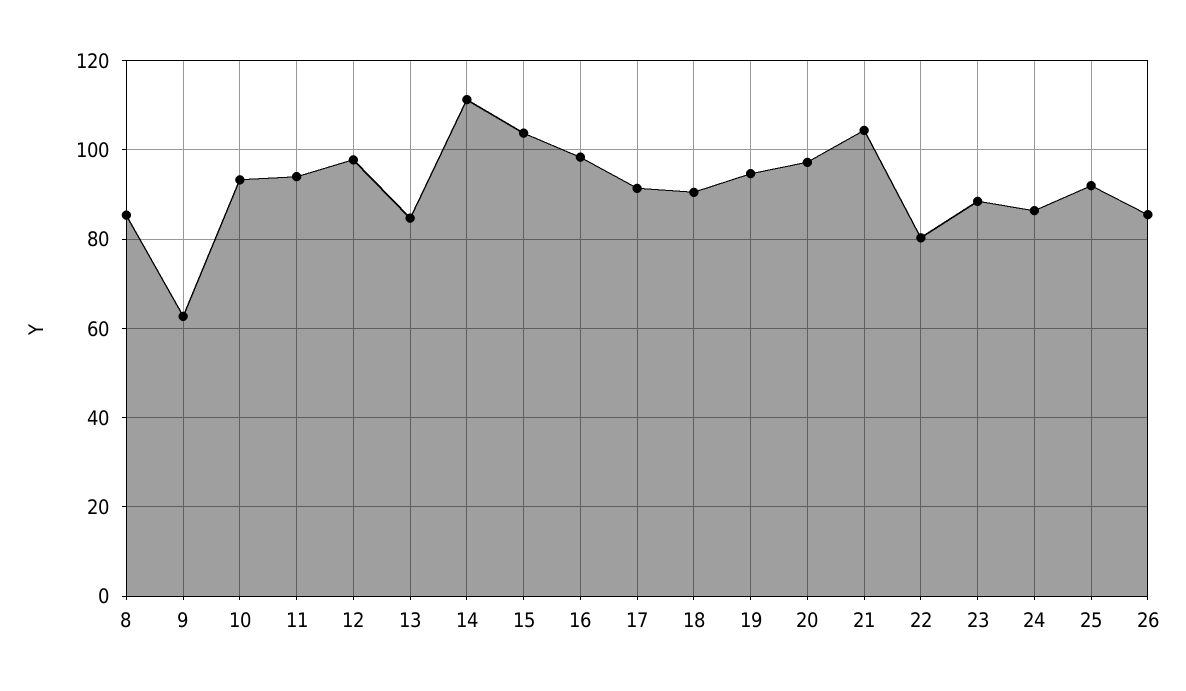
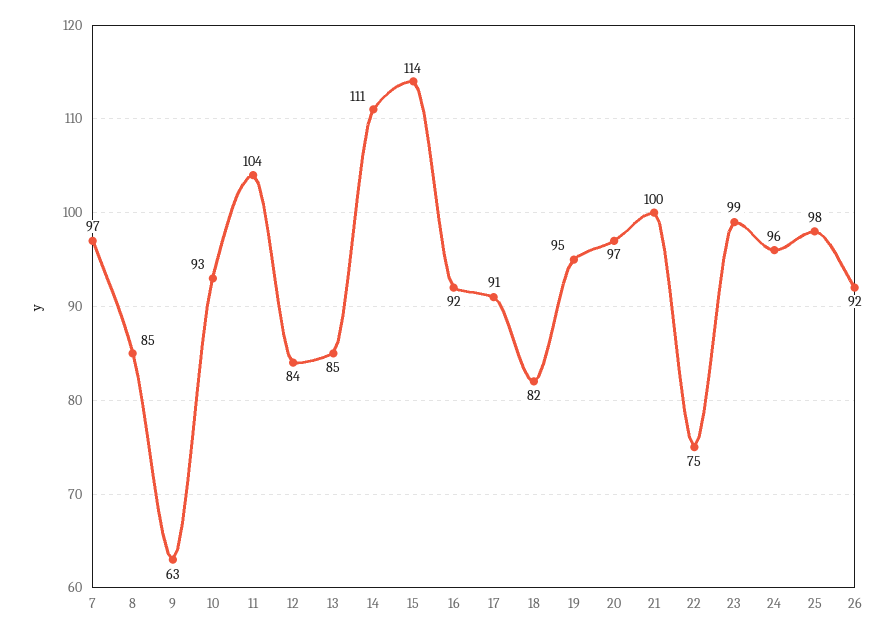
11: 94 -> 104
12: 98 -> 84
15: 104 -> 114
16: 98 -> 92
18: 90 -> 82
21: 104 -> 100
22: 80 -> 75
23: 88 -> 99
24: 86 -> 96
25: 92 -> 98
26: 86 -> 92
7: none -> 97

